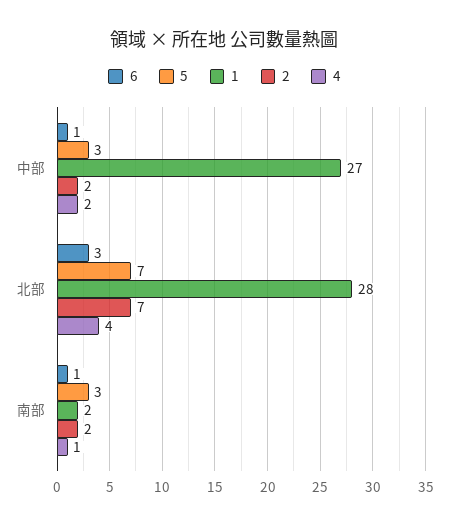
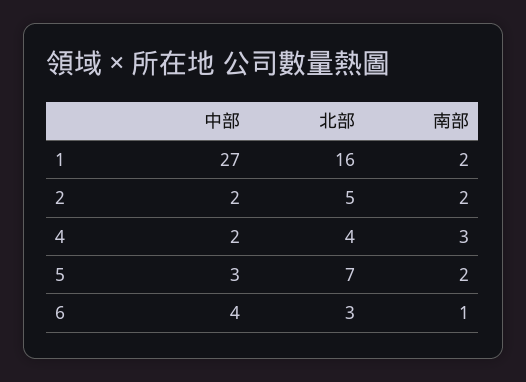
6, 中部: 1 -> 4
1, 北部: 28 -> 16
2, 北部: 7 -> 5
5, 南部: 3 -> 2
4, 南部: 1 -> 3

